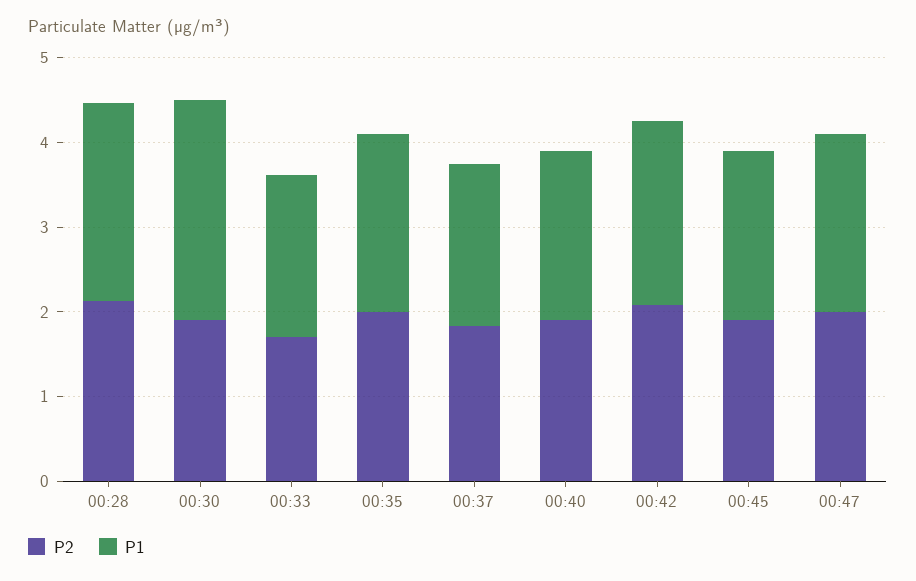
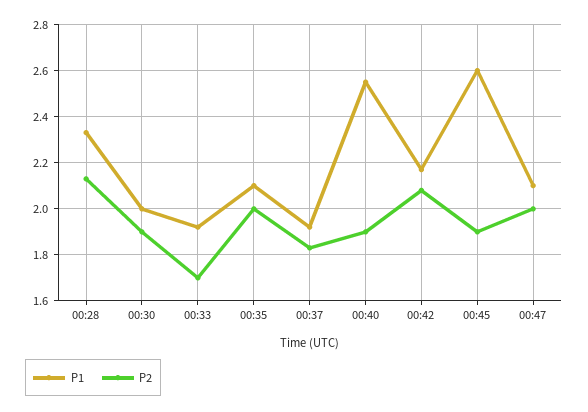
P1, 00:30: 2.6 -> 2
P1, 00:40: 2 -> 2.55
P1, 00:45: 2 -> 2.6

